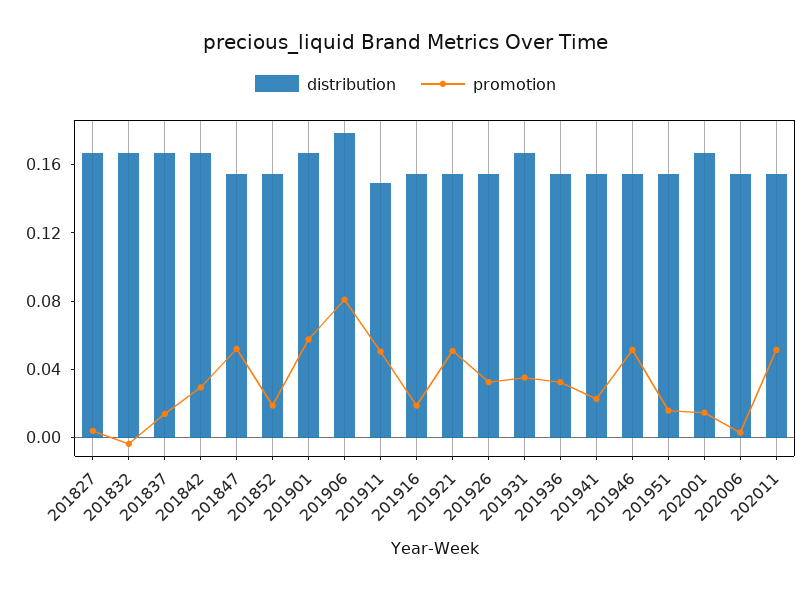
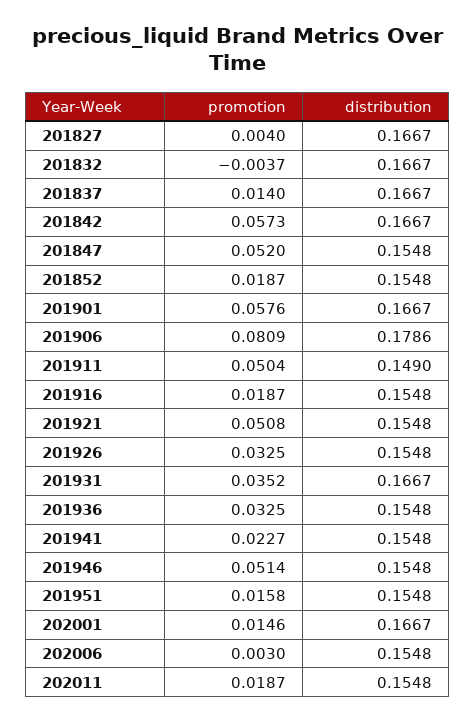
promotion, 201842: 0.03 -> 0.0573
promotion, 202011: 0.05 -> 0.0187

